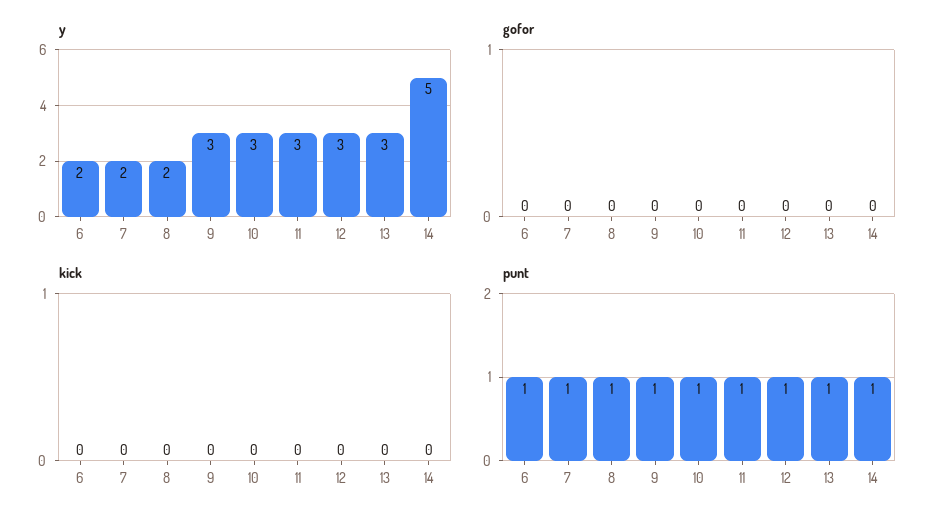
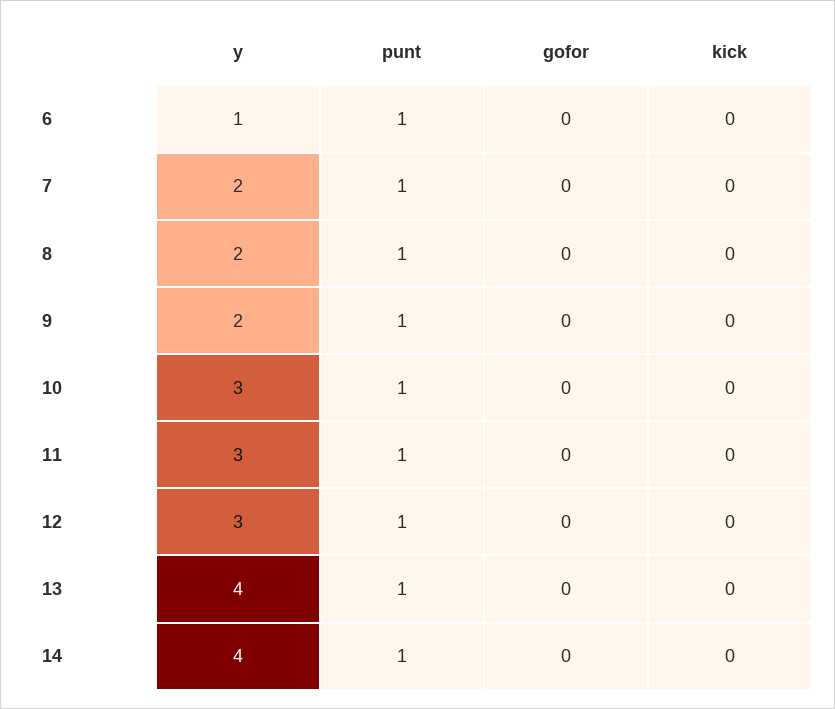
y, 6: 2 -> 1
y, 9: 3 -> 2
y, 13: 3 -> 4
y, 14: 5 -> 4

